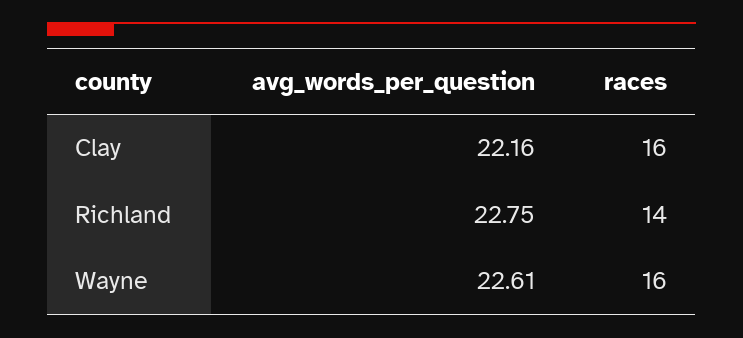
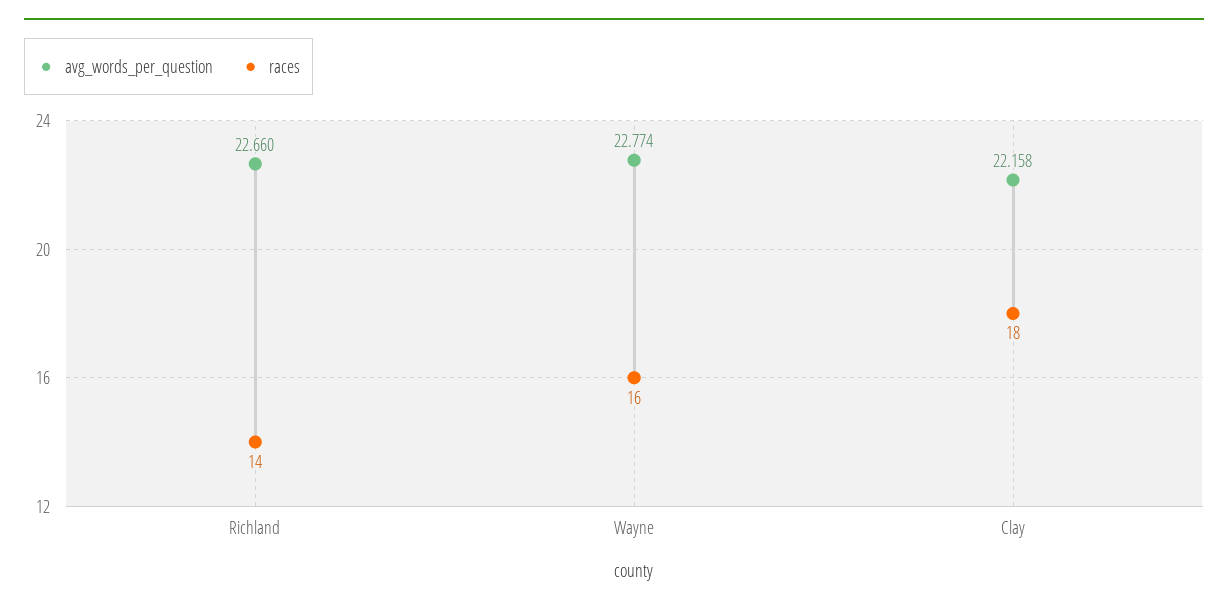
races, Clay: 16 -> 18
avg_words_per_question, Richland: 22.75 -> 22.66
avg_words_per_question, Wayne: 22.61 -> 22.774

